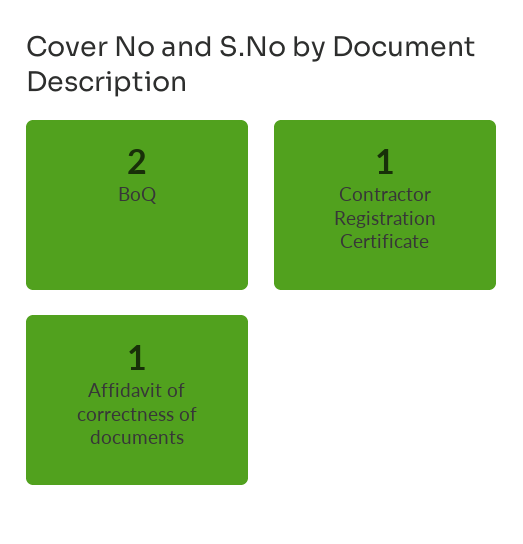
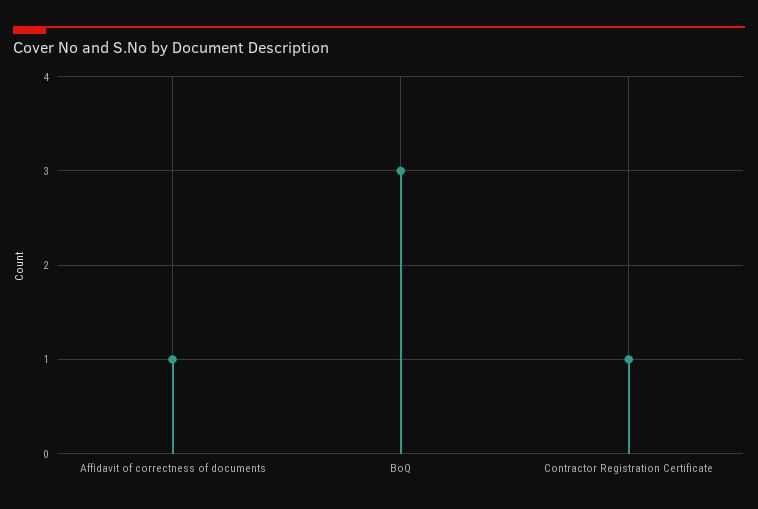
BoQ: 2 -> 3

